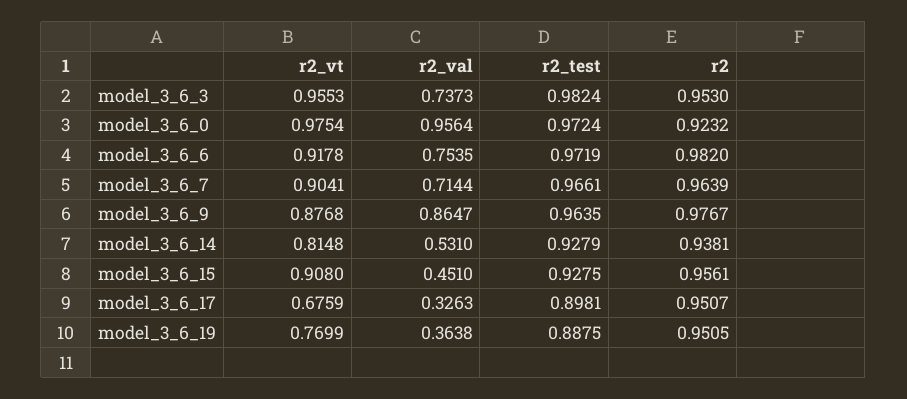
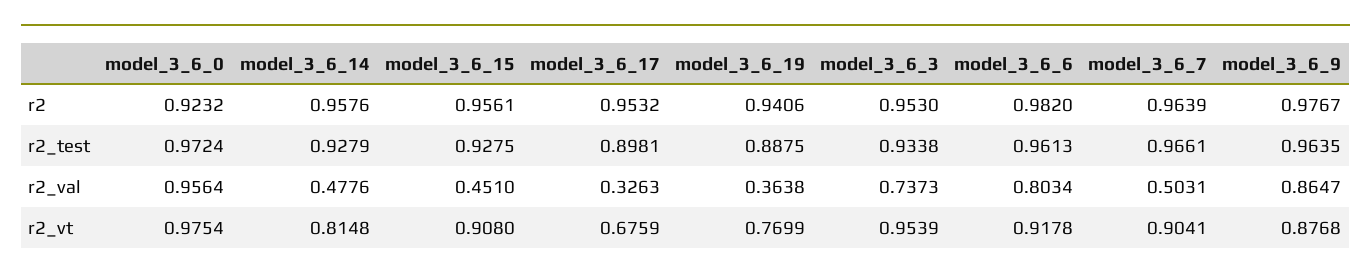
r2_vt, model_3_6_3: 0.9553 -> 0.9539
r2_test, model_3_6_3: 0.9824 -> 0.9338
r2_val, model_3_6_6: 0.7535 -> 0.8034
r2_test, model_3_6_6: 0.9719 -> 0.9613
r2_val, model_3_6_7: 0.7144 -> 0.5031
r2_val, model_3_6_14: 0.531 -> 0.4776
r2, model_3_6_14: 0.9381 -> 0.9576
r2, model_3_6_17: 0.9507 -> 0.9532
r2, model_3_6_19: 0.9505 -> 0.9406

